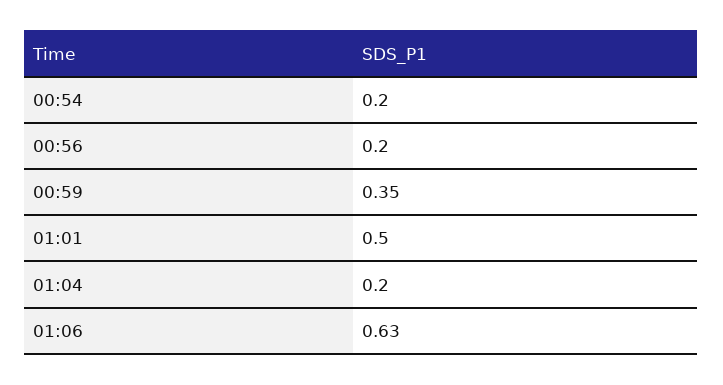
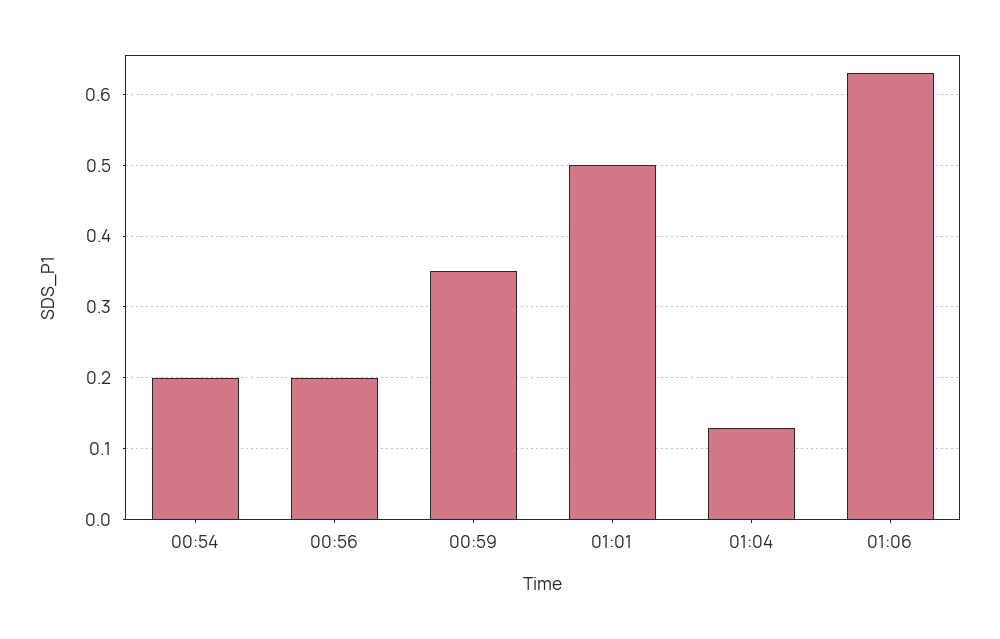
01:04: 0.2 -> 0.13

